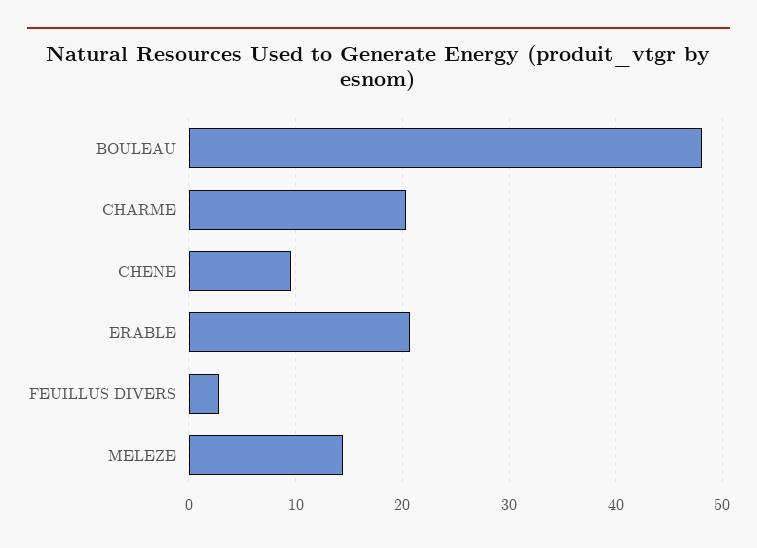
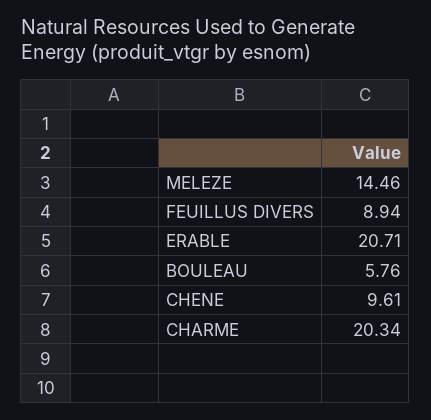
BOULEAU: 48 -> 5.76
FEUILLUS DIVERS: 3 -> 8.94

